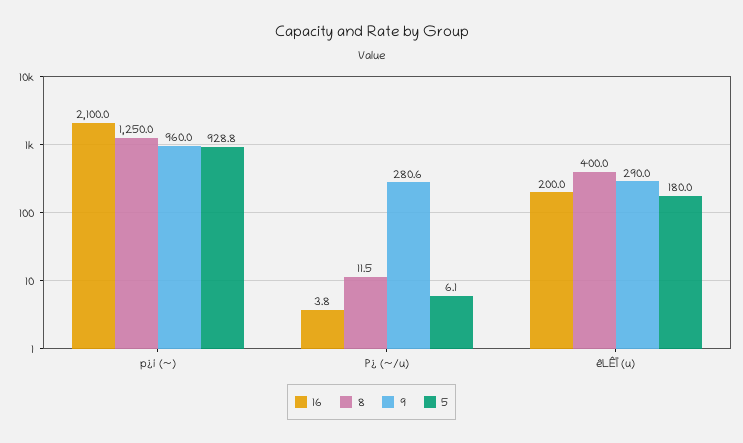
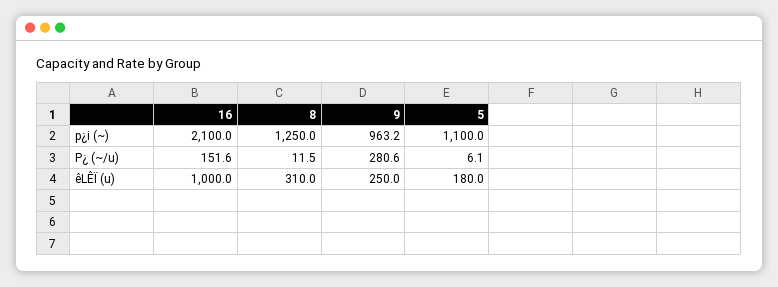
9, p¿i (~): 960 -> 963.2
5, p¿i (~): 928.8 -> 1100
16, P¿ (~/u): 3.8 -> 151.6
16, êLÊÏ (u): 200 -> 1000
8, êLÊÏ (u): 400 -> 310
9, êLÊÏ (u): 290 -> 250

